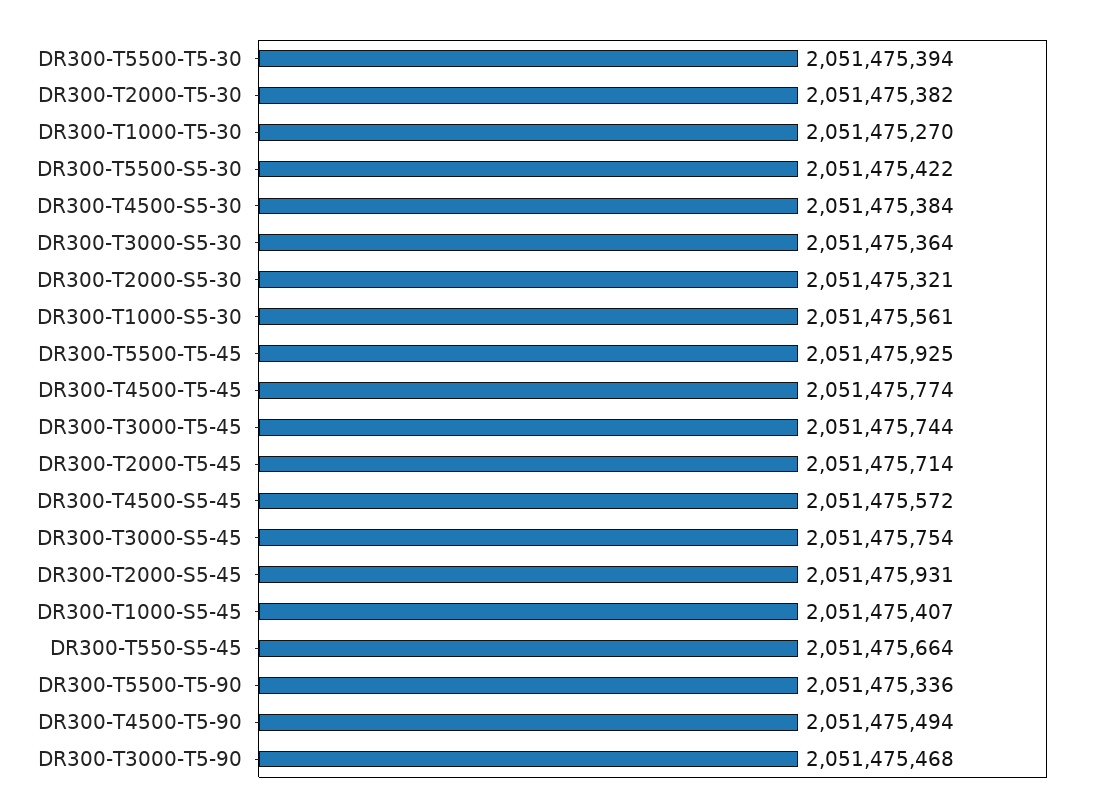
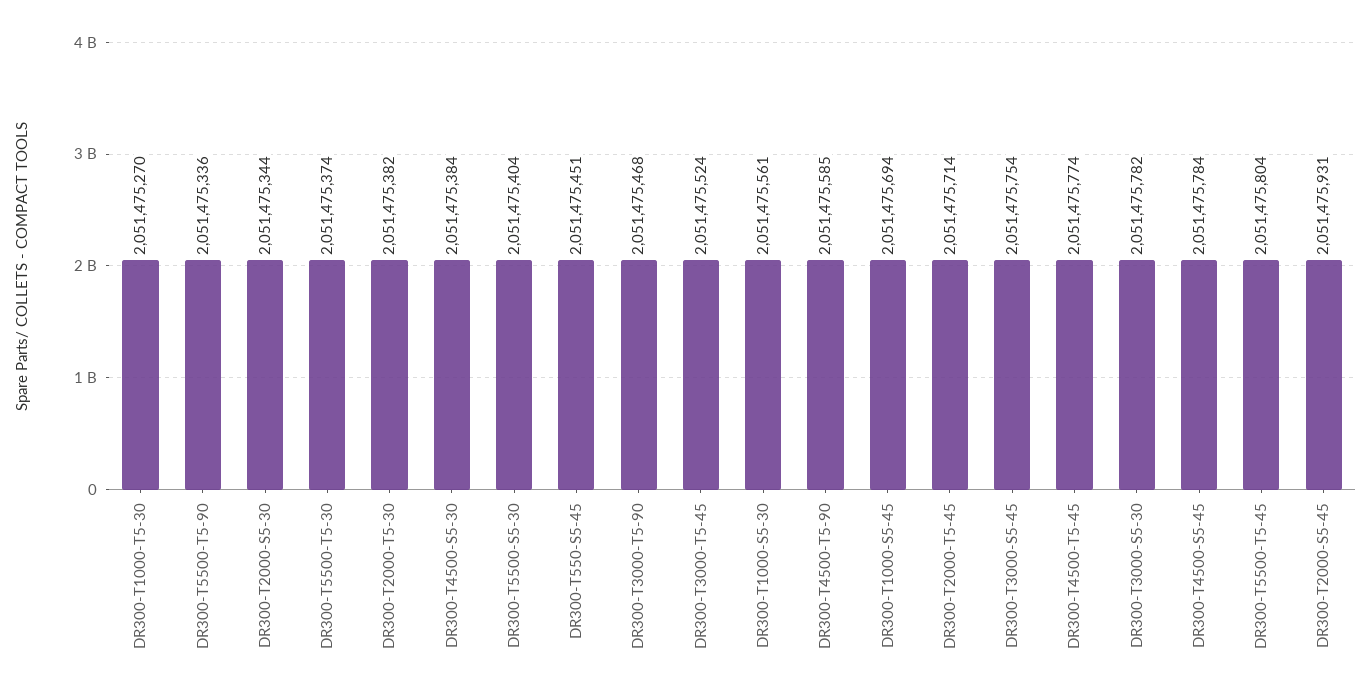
DR300-T5500-T5-30: 2051475394 -> 2051475374
DR300-T5500-S5-30: 2051475422 -> 2051475404
DR300-T3000-S5-30: 2051475364 -> 2051475782
DR300-T2000-S5-30: 2051475321 -> 2051475344
DR300-T5500-T5-45: 2051475925 -> 2051475804
DR300-T3000-T5-45: 2051475744 -> 2051475524
DR300-T4500-S5-45: 2051475572 -> 2051475784
DR300-T1000-S5-45: 2051475407 -> 2051475694
DR300-T550-S5-45: 2051475664 -> 2051475451
DR300-T4500-T5-90: 2051475494 -> 2051475585

